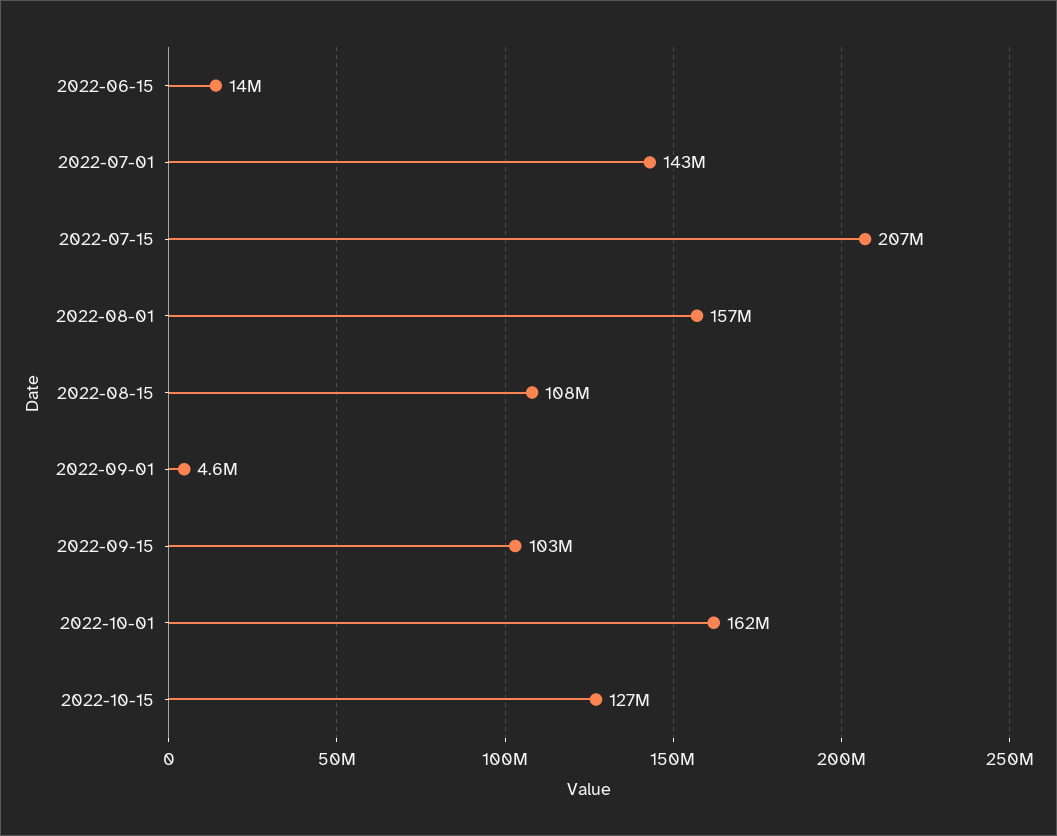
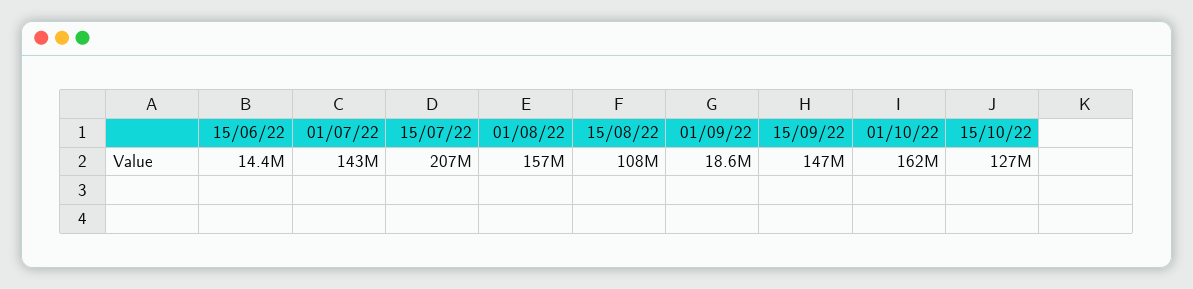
2022-09-01: 4600000 -> 18600000
2022-09-15: 103000000 -> 147000000

